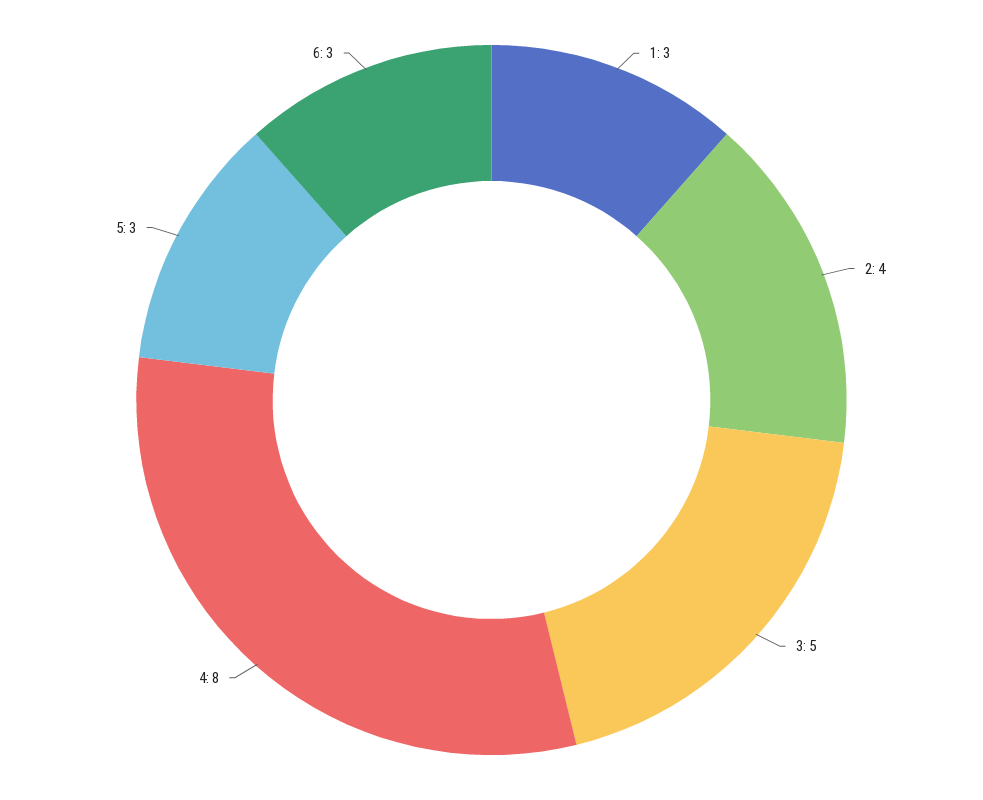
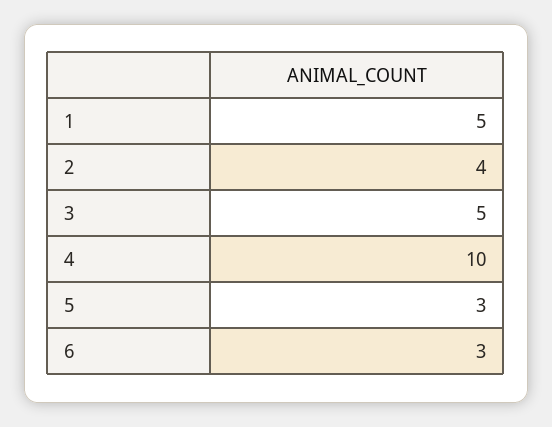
1: 3 -> 5
4: 8 -> 10

